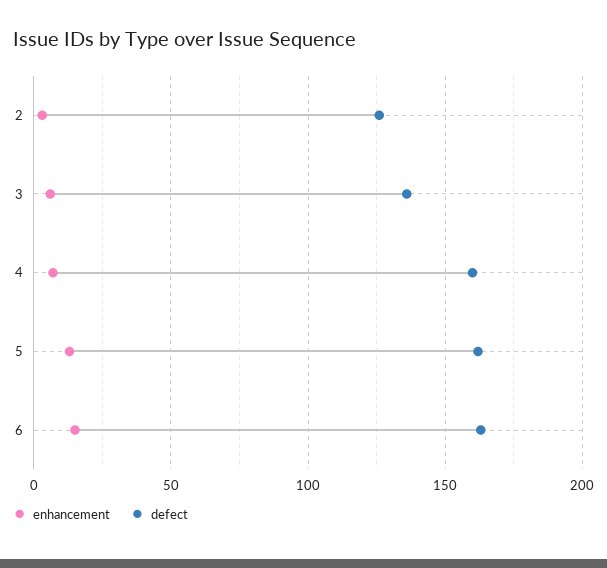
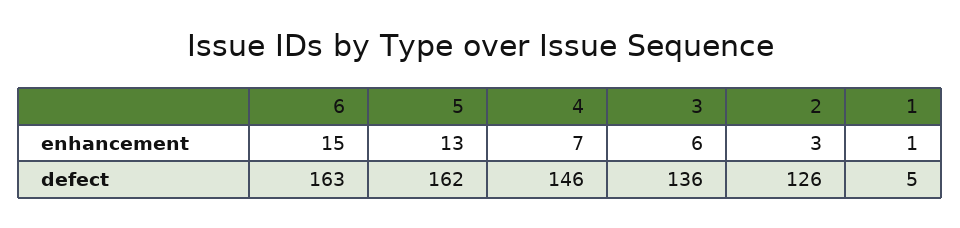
defect, 4: 160 -> 146
enhancement, 1: none -> 1
defect, 1: none -> 5

